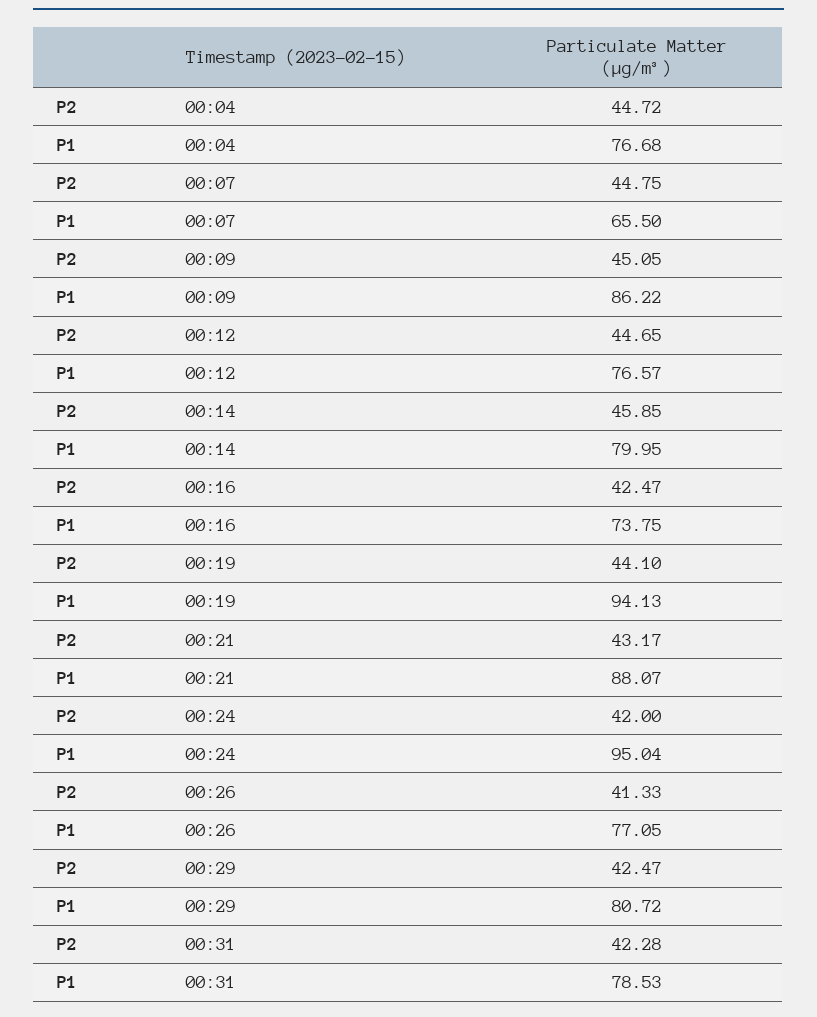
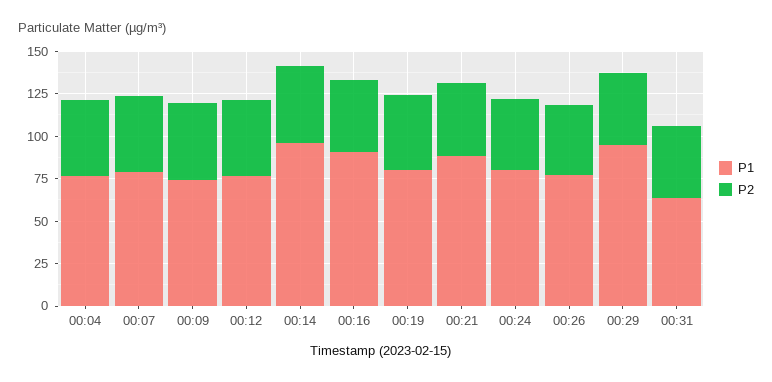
P1, 00:07: 65.5 -> 80
P1, 00:09: 86.22 -> 75
P1, 00:14: 79.95 -> 95
P1, 00:16: 73.75 -> 90
P1, 00:19: 94.13 -> 80
P1, 00:24: 95.04 -> 80
P1, 00:29: 80.72 -> 95
P1, 00:31: 78.53 -> 65

